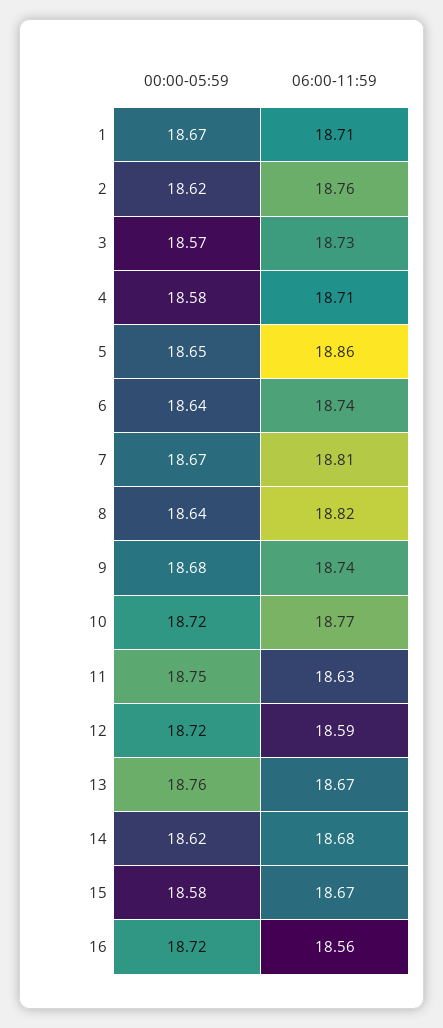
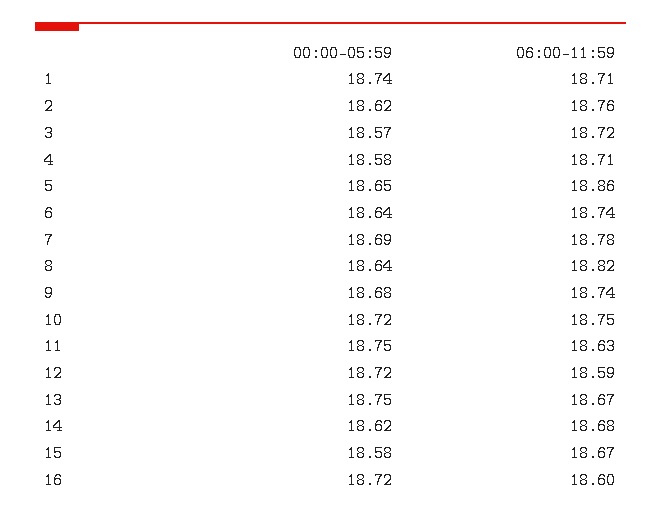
00:00-05:59, 1: 18.67 -> 18.74
06:00-11:59, 3: 18.73 -> 18.72
00:00-05:59, 7: 18.67 -> 18.69
06:00-11:59, 7: 18.81 -> 18.78
06:00-11:59, 10: 18.77 -> 18.75
00:00-05:59, 13: 18.76 -> 18.75
06:00-11:59, 16: 18.56 -> 18.6

